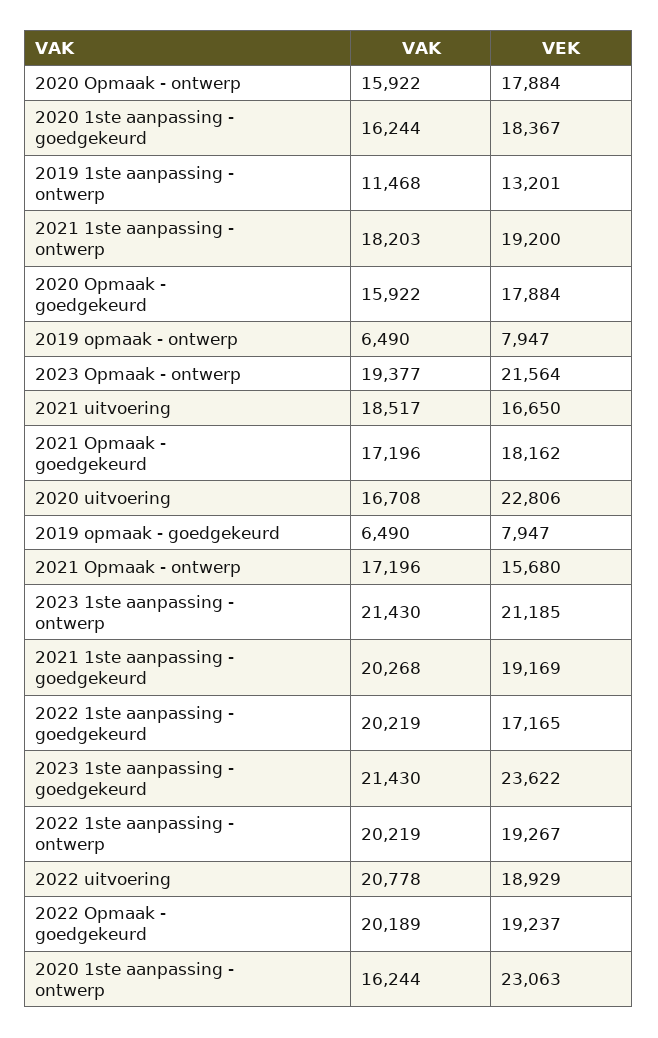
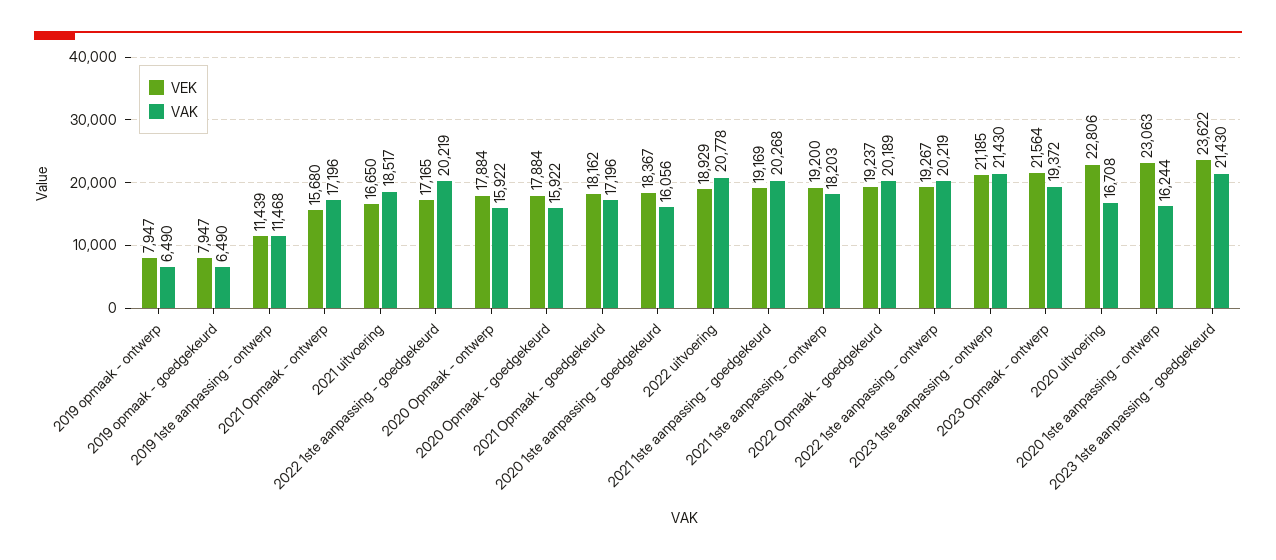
VAK, 2020 1ste aanpassing - goedgekeurd: 16244 -> 16056
VEK, 2019 1ste aanpassing - ontwerp: 13201 -> 11439
VAK, 2023 Opmaak - ontwerp: 19377 -> 19372

